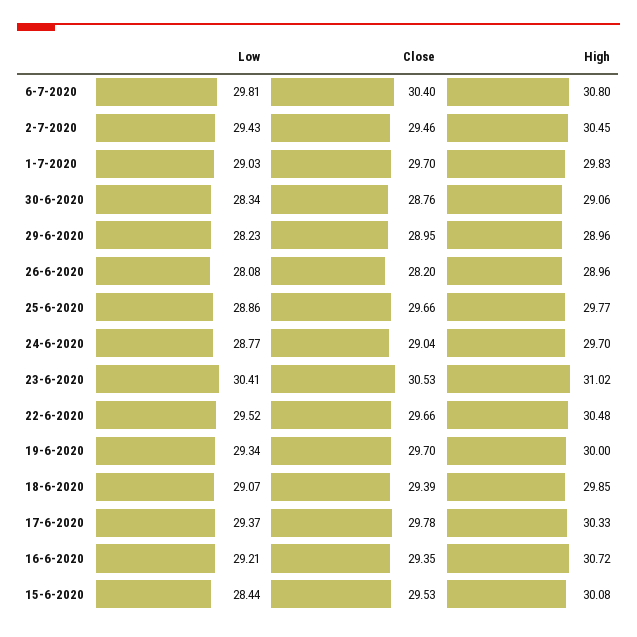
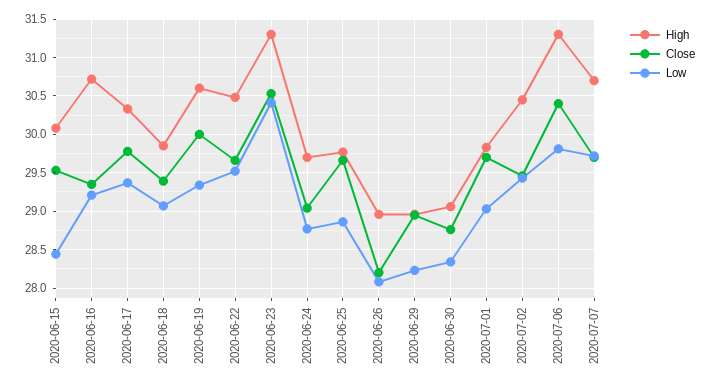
High, 6-7-2020: 30.8 -> 31.3
High, 23-6-2020: 31.02 -> 31.3
Close, 19-6-2020: 29.7 -> 30
High, 19-6-2020: 30 -> 30.6
High, 2020-07-07: none -> 30.7
Close, 2020-07-07: none -> 29.7
Low, 2020-07-07: none -> 29.7

